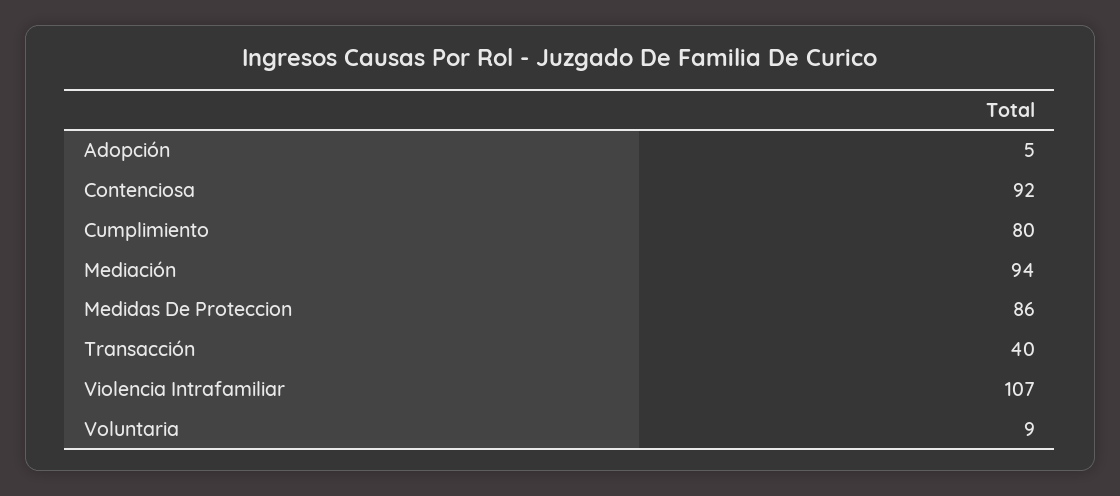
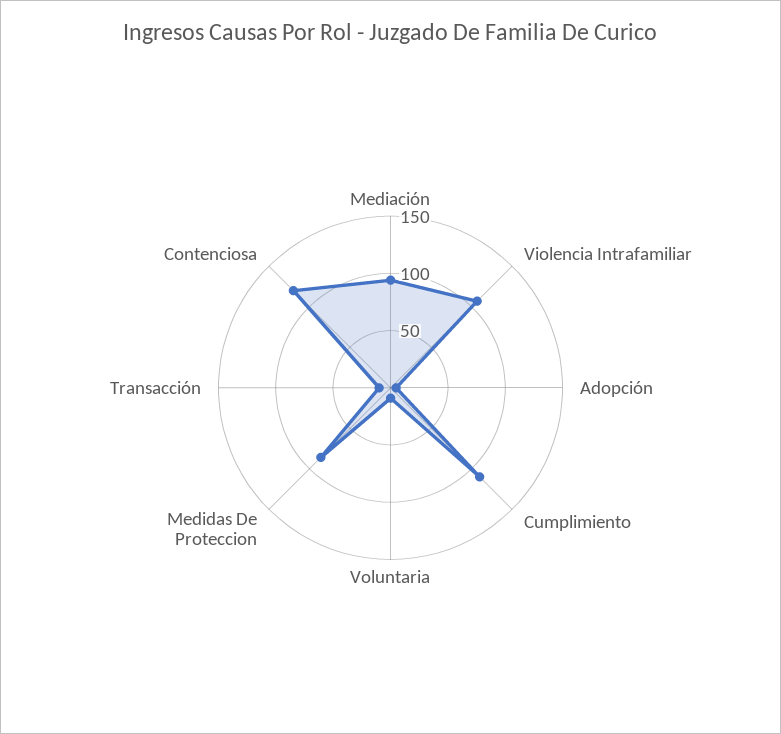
Contenciosa: 92 -> 120
Cumplimiento: 80 -> 110
Transacción: 40 -> 10

